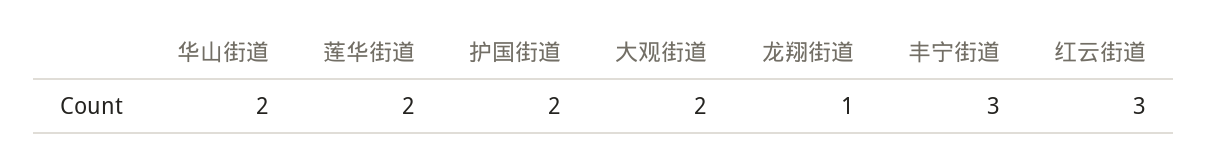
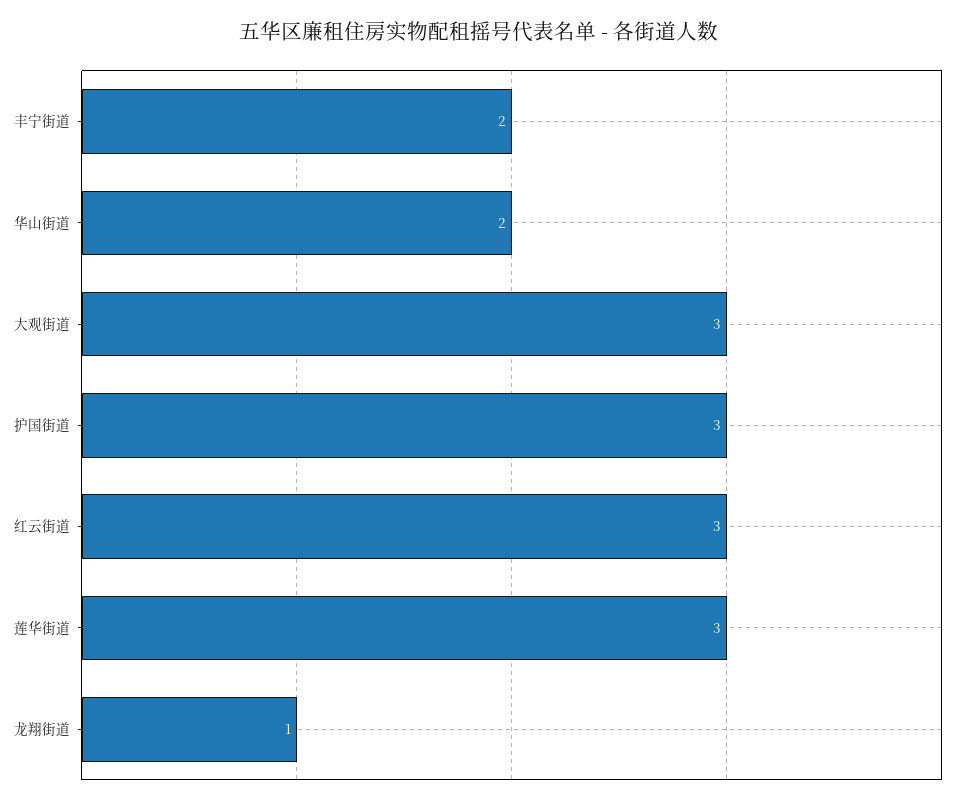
莲华街道: 2 -> 3
护国街道: 2 -> 3
大观街道: 2 -> 3
丰宁街道: 3 -> 2

